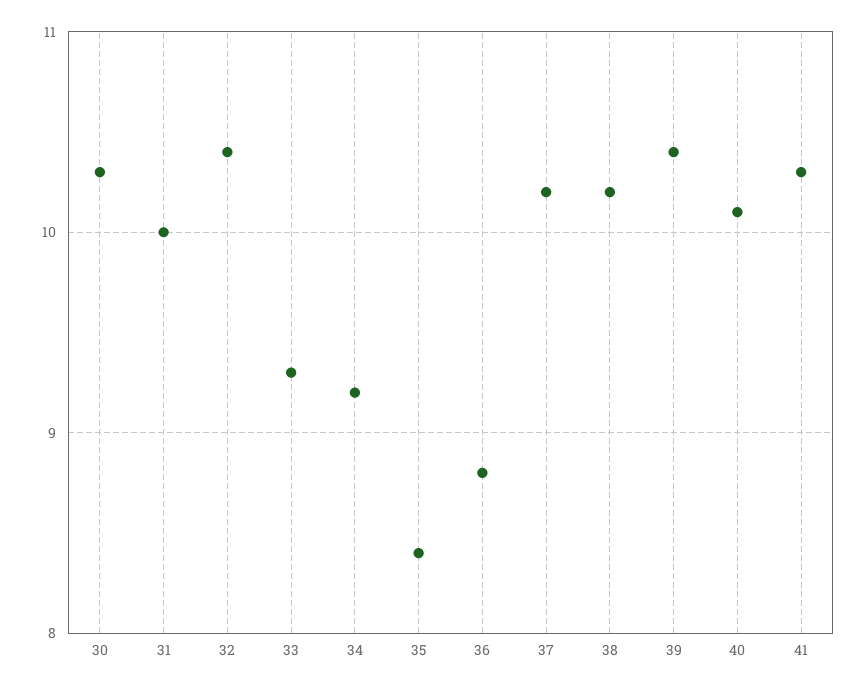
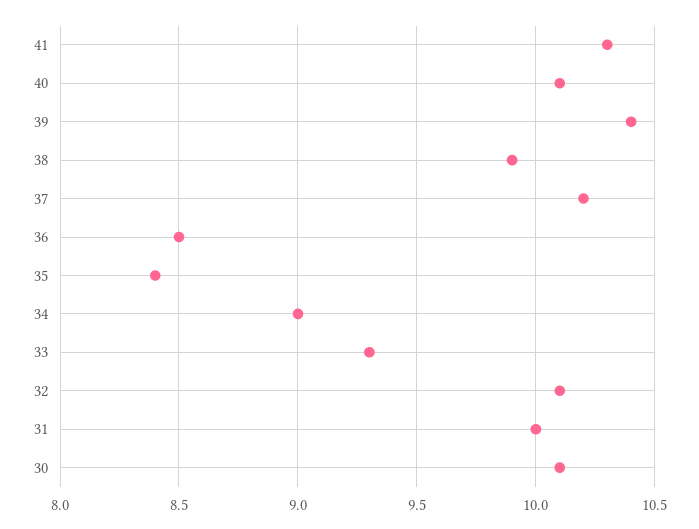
30: 10.3 -> 10.1
32: 10.4 -> 10.1
34: 9.2 -> 9
36: 8.8 -> 8.5
38: 10.2 -> 9.9

